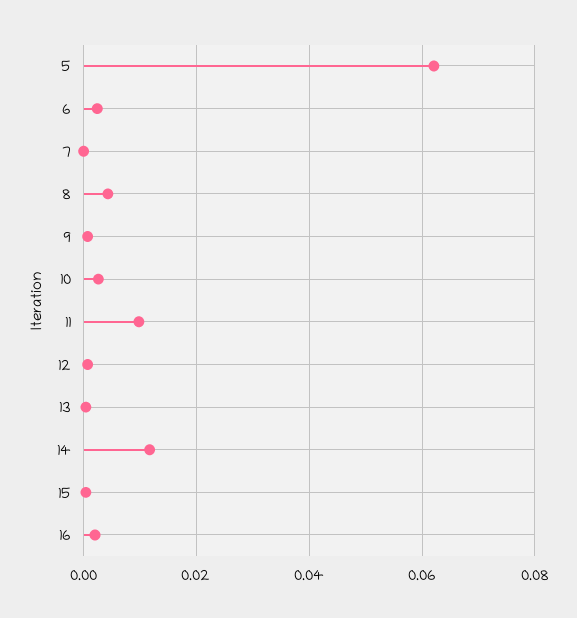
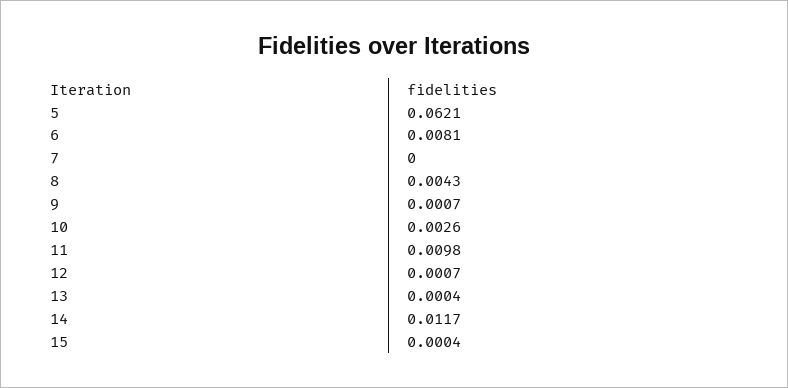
6: 0.002 -> 0.0081
16: 0.002 -> none

